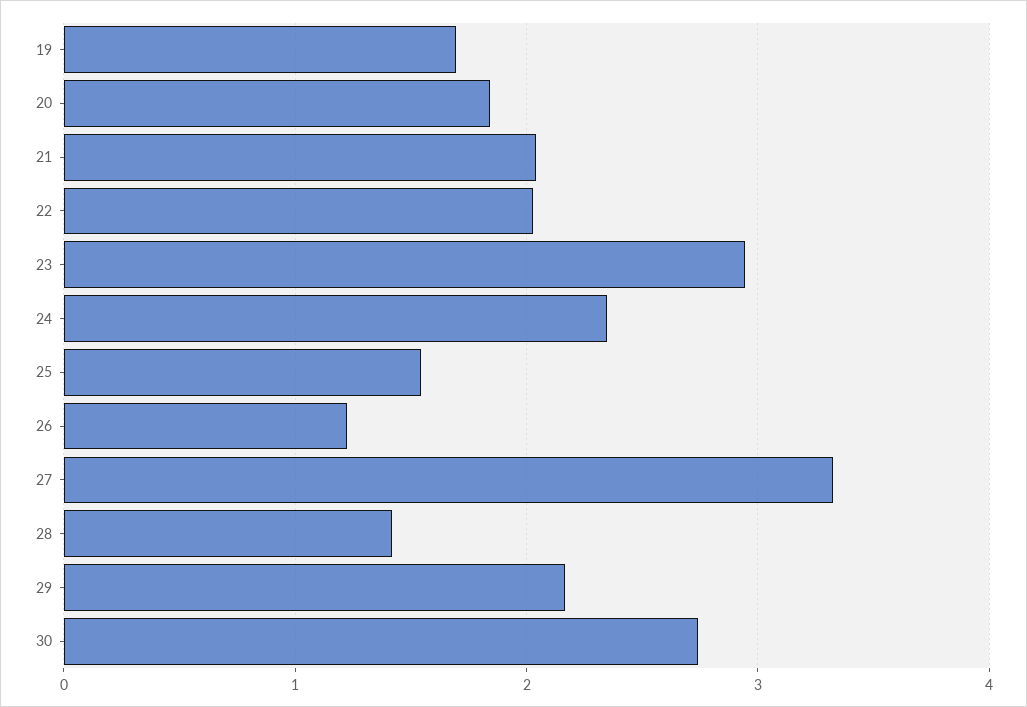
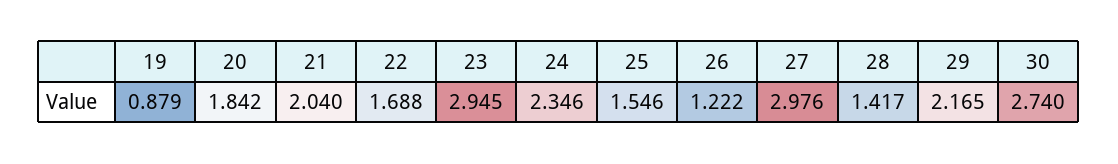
19: 1.7 -> 0.879
22: 2 -> 1.688
27: 3.3 -> 2.976

